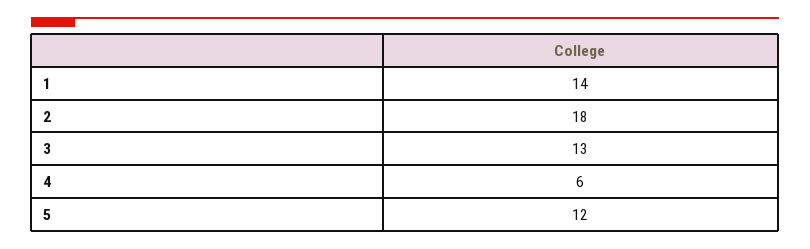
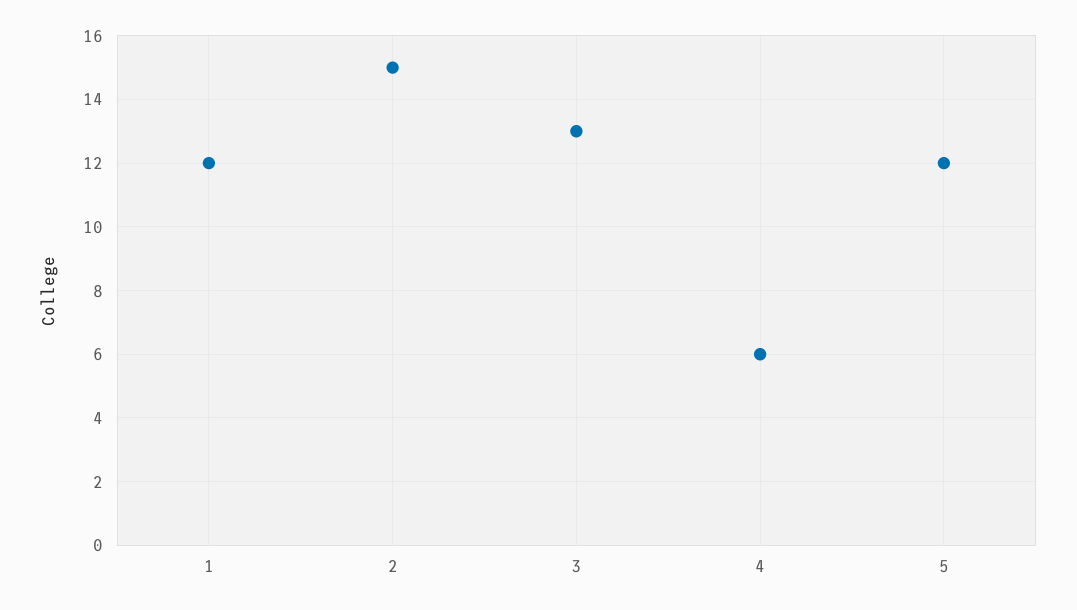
1: 14 -> 12
2: 18 -> 15

